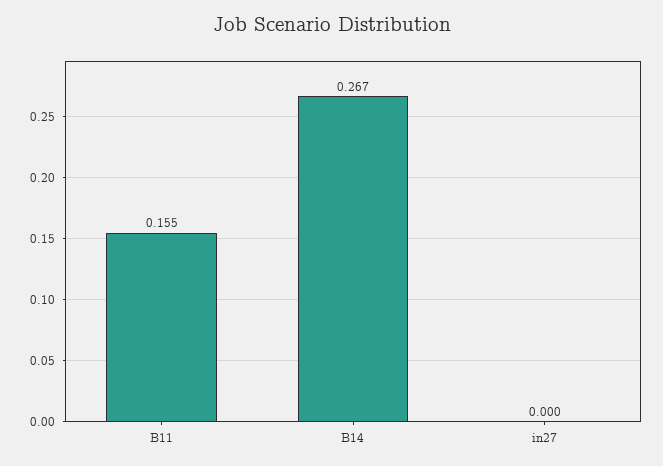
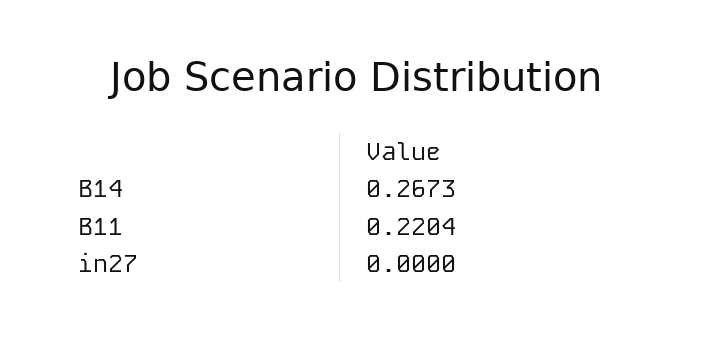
B11: 0.155 -> 0.2204

